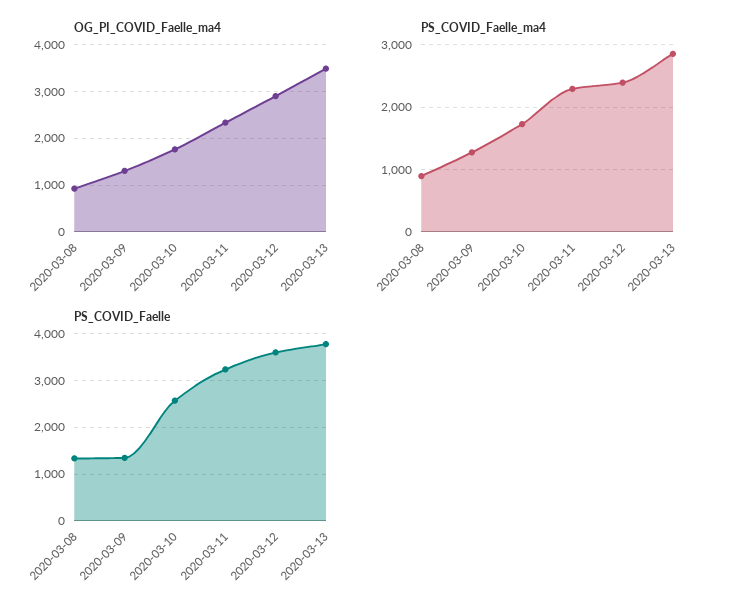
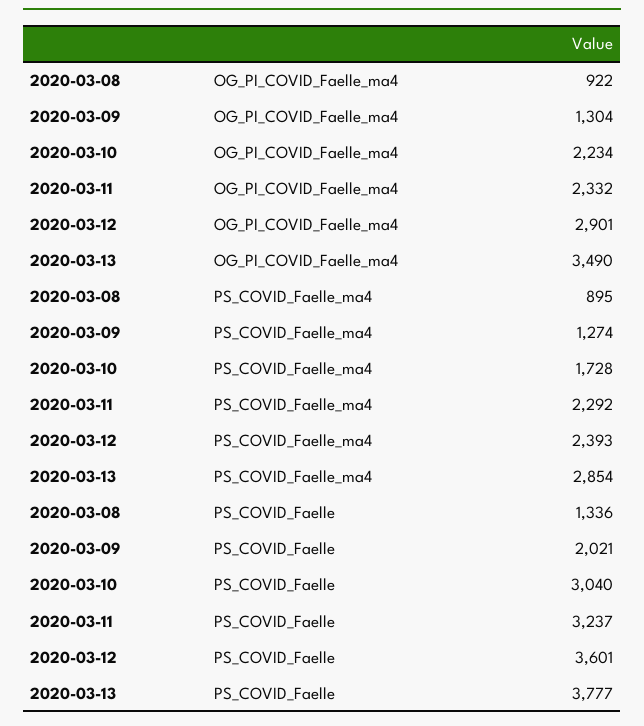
OG_PI_COVID_Faelle_ma4, 2020-03-10: 1800 -> 2234
PS_COVID_Faelle, 2020-03-09: 1400 -> 2021
PS_COVID_Faelle, 2020-03-10: 2600 -> 3040

